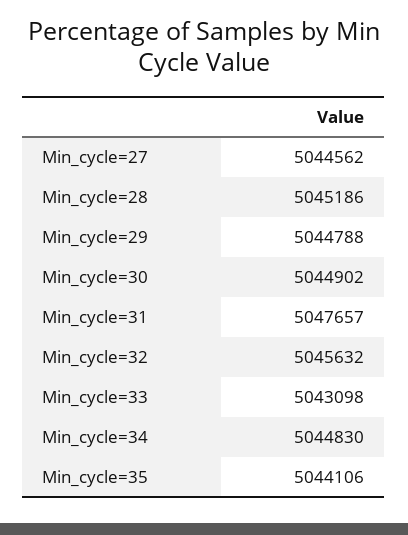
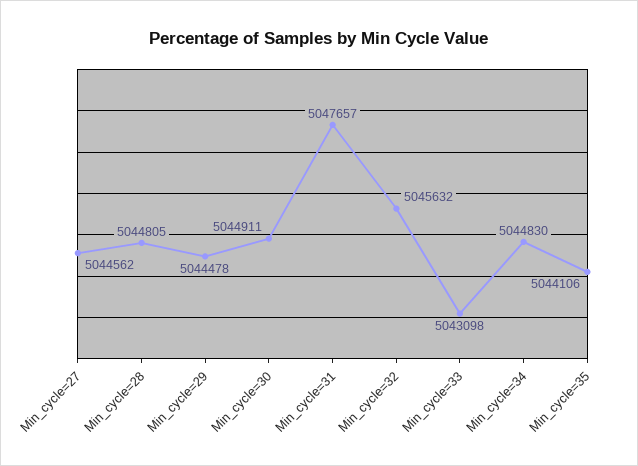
Min_cycle=28: 5045186 -> 5044805
Min_cycle=29: 5044788 -> 5044478
Min_cycle=30: 5044902 -> 5044911

